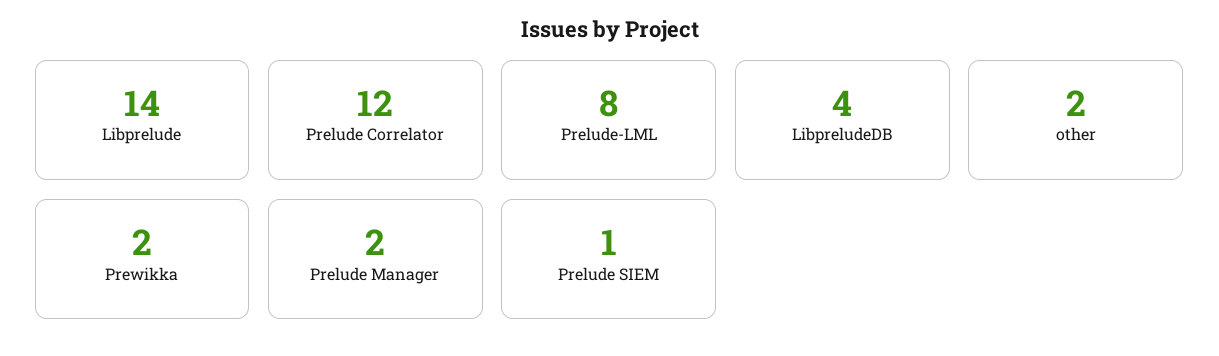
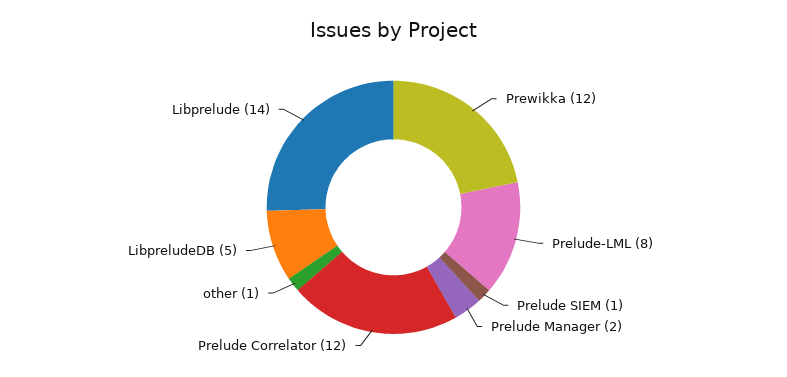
LibpreludeDB: 4 -> 5
other: 2 -> 1
Prewikka: 2 -> 12

